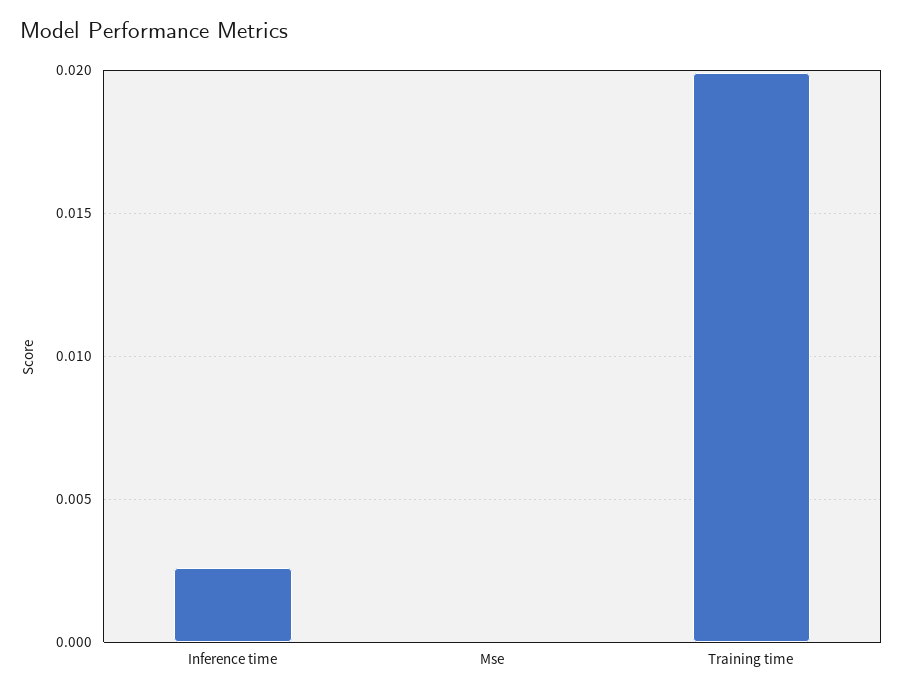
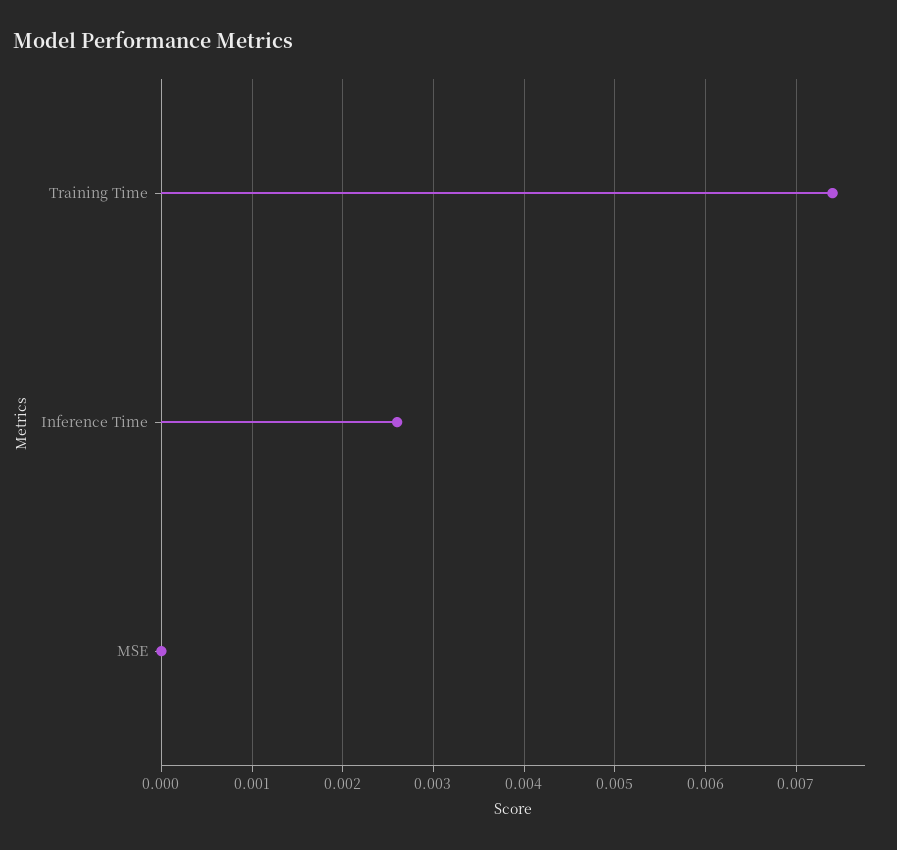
Training time: 0.02 -> 0.0074

